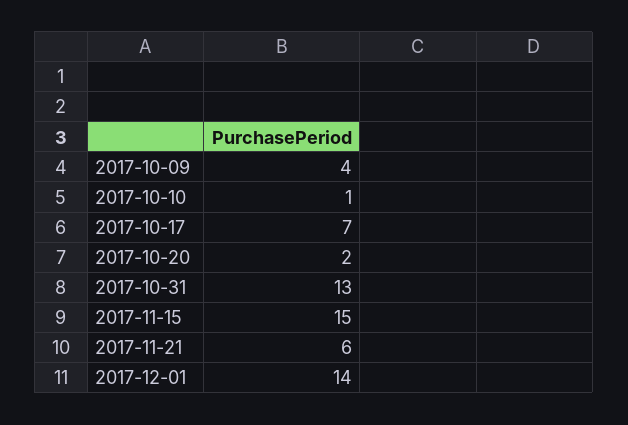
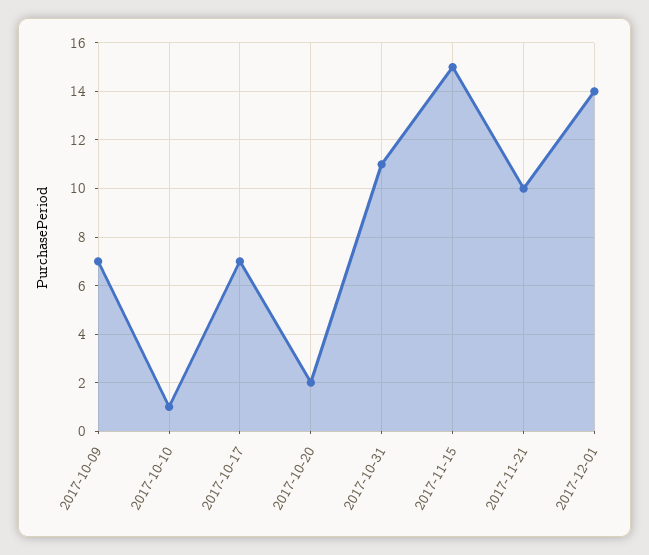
2017-10-09: 4 -> 7
2017-10-31: 13 -> 11
2017-11-21: 6 -> 10

